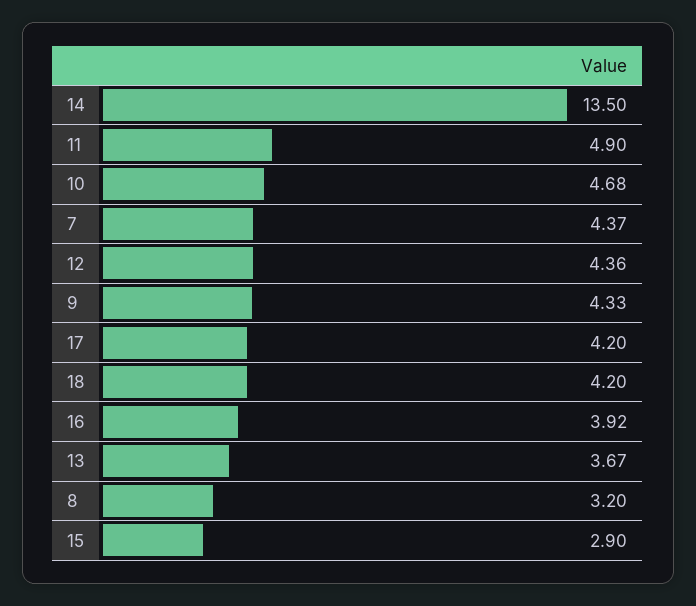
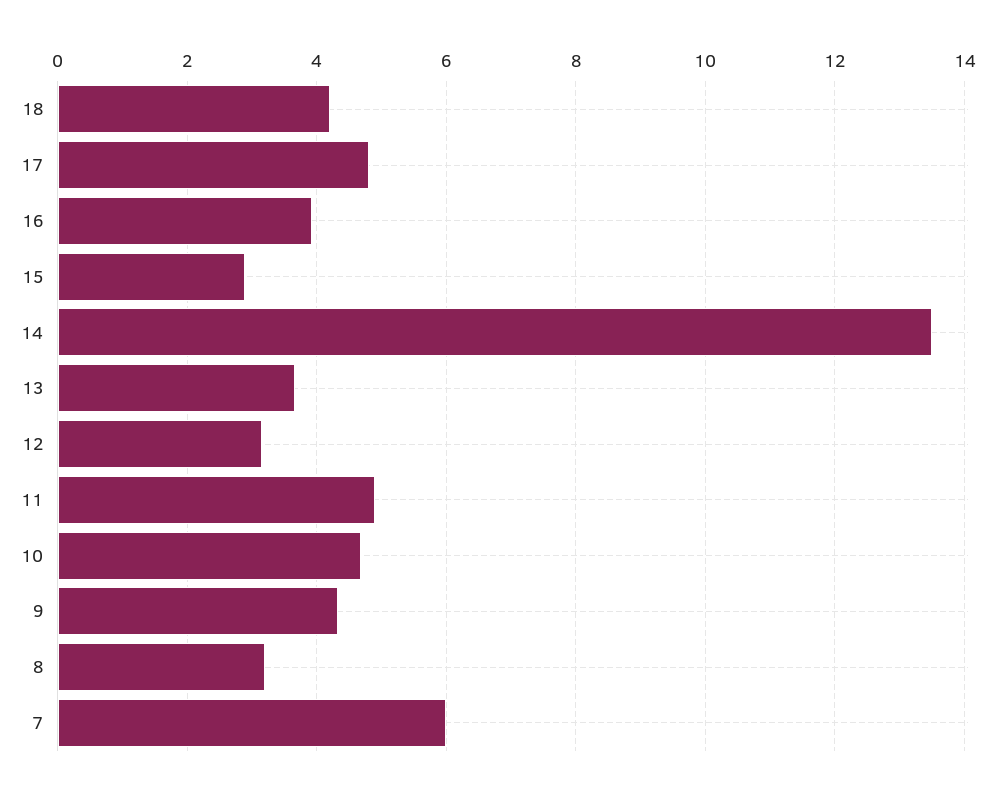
7: 4.37 -> 6
12: 4.36 -> 3.2
17: 4.2 -> 4.8

